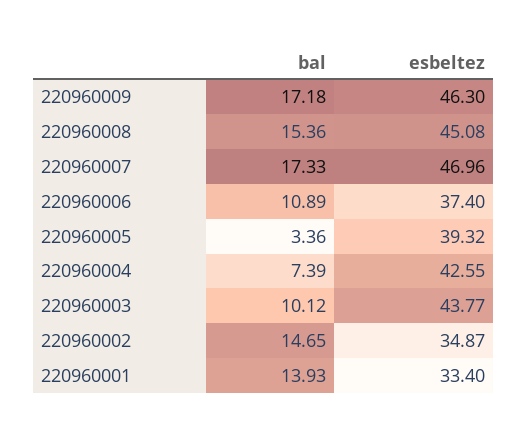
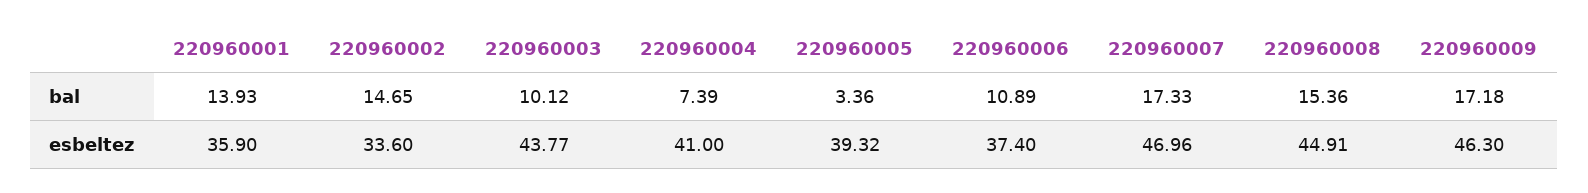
esbeltez, 220960008: 45.08 -> 44.91
esbeltez, 220960004: 42.55 -> 41
esbeltez, 220960002: 34.87 -> 33.6
esbeltez, 220960001: 33.4 -> 35.9

